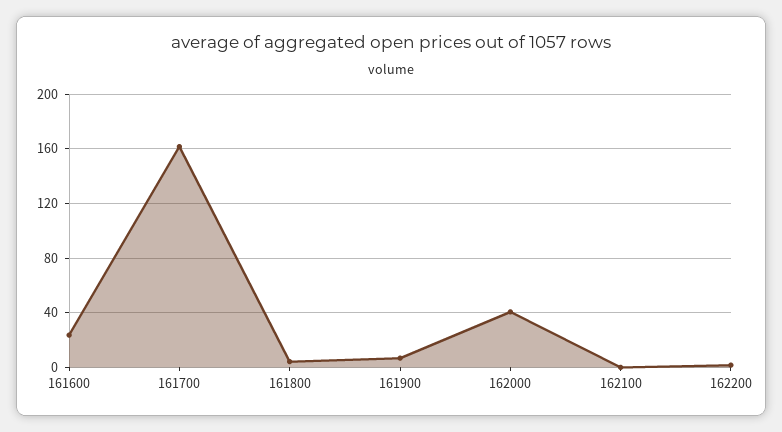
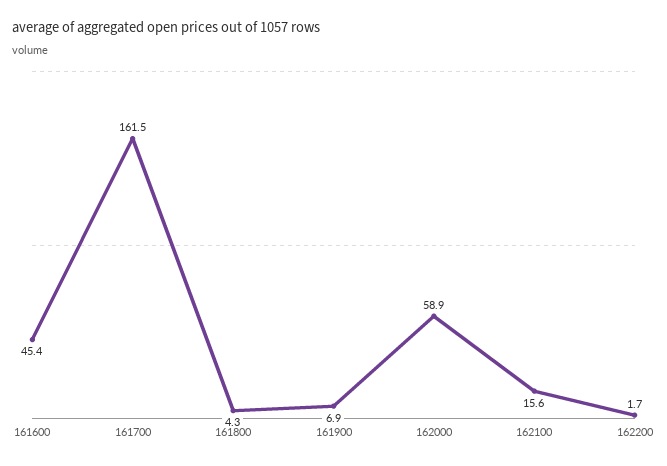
161600: 25 -> 45.4
162000: 40 -> 58.9
162100: 0 -> 15.6

